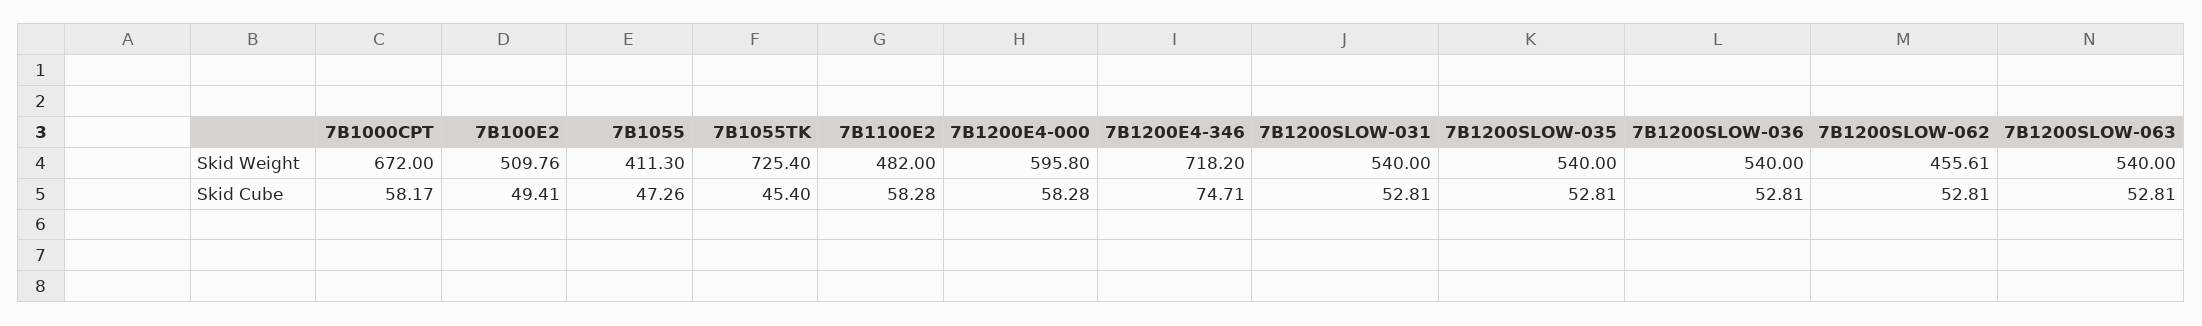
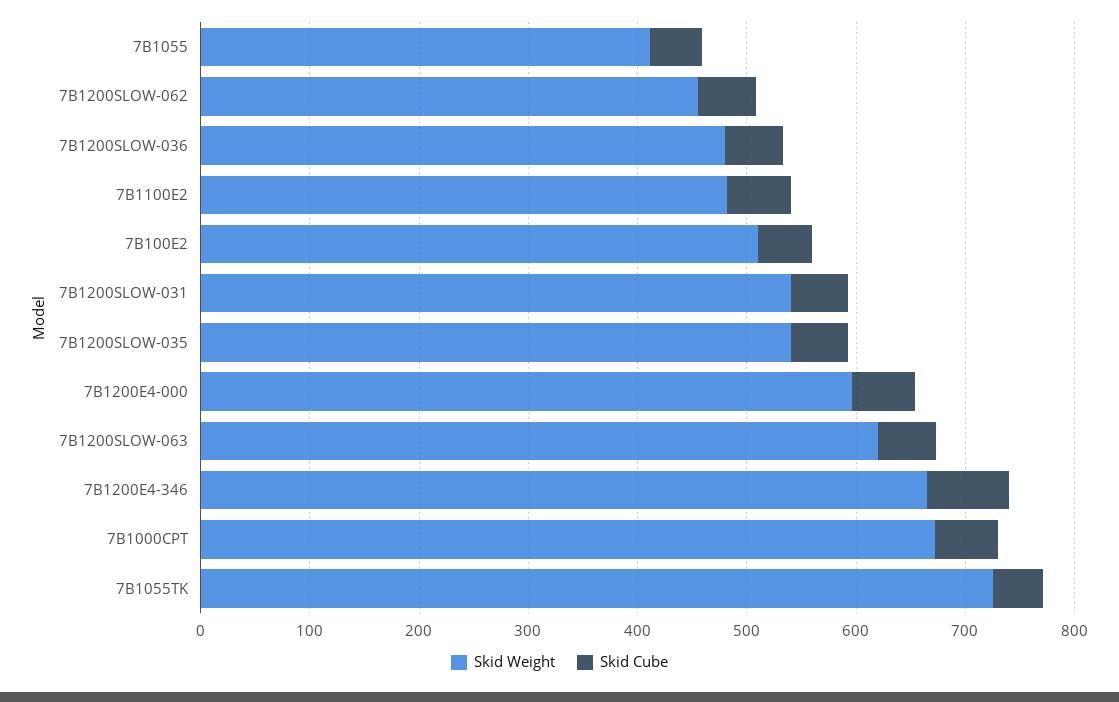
Skid Weight, 7B1200E4-346: 718.2 -> 660
Skid Weight, 7B1200SLOW-036: 540 -> 480
Skid Weight, 7B1200SLOW-063: 540 -> 620

